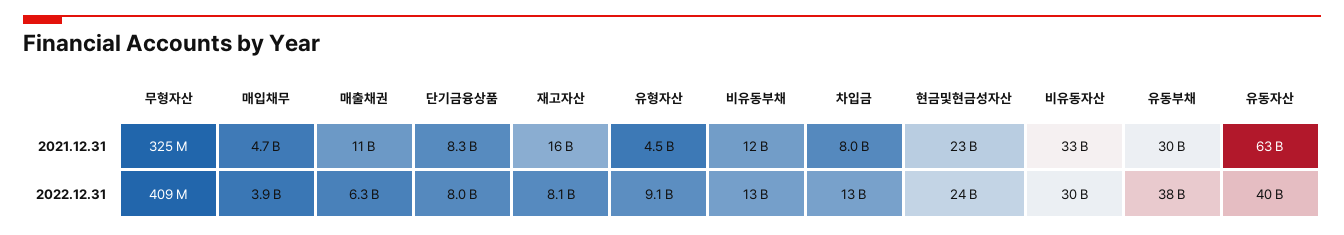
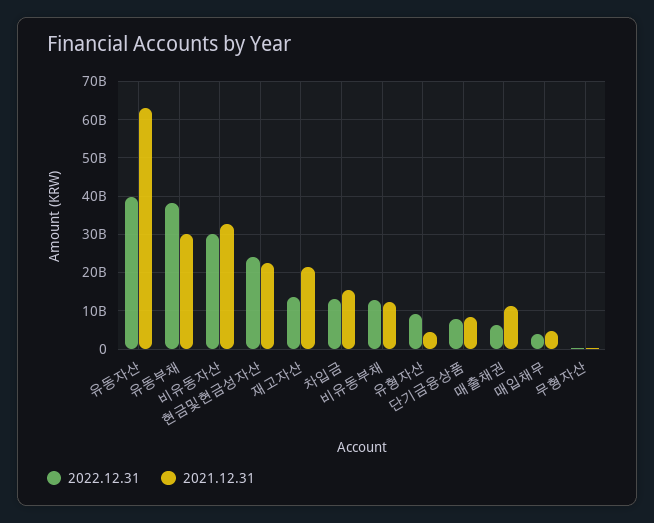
2021.12.31, 재고자산: 16000000000 -> 22000000000
2021.12.31, 차입금: 8000000000 -> 16000000000
2022.12.31, 재고자산: 8100000000 -> 14000000000

